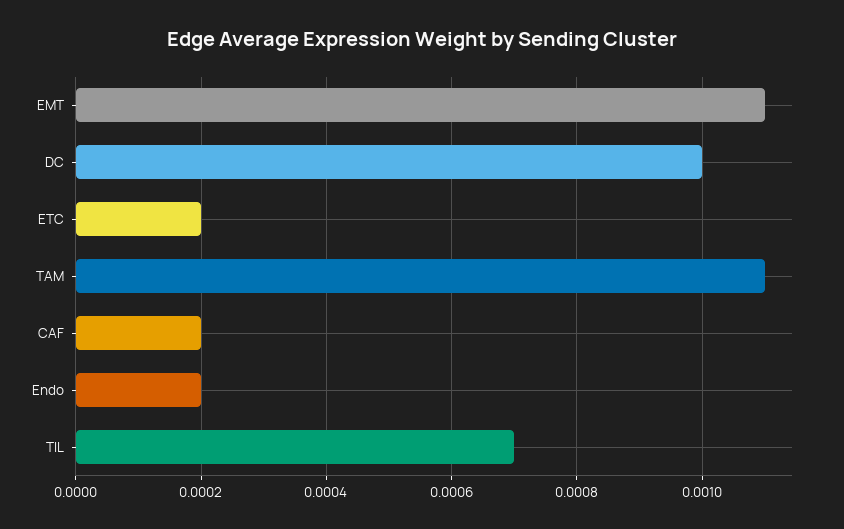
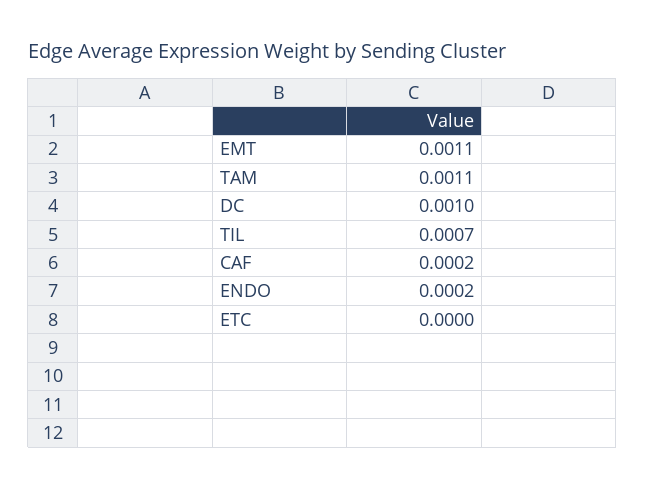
ETC: 0.0002 -> 0

